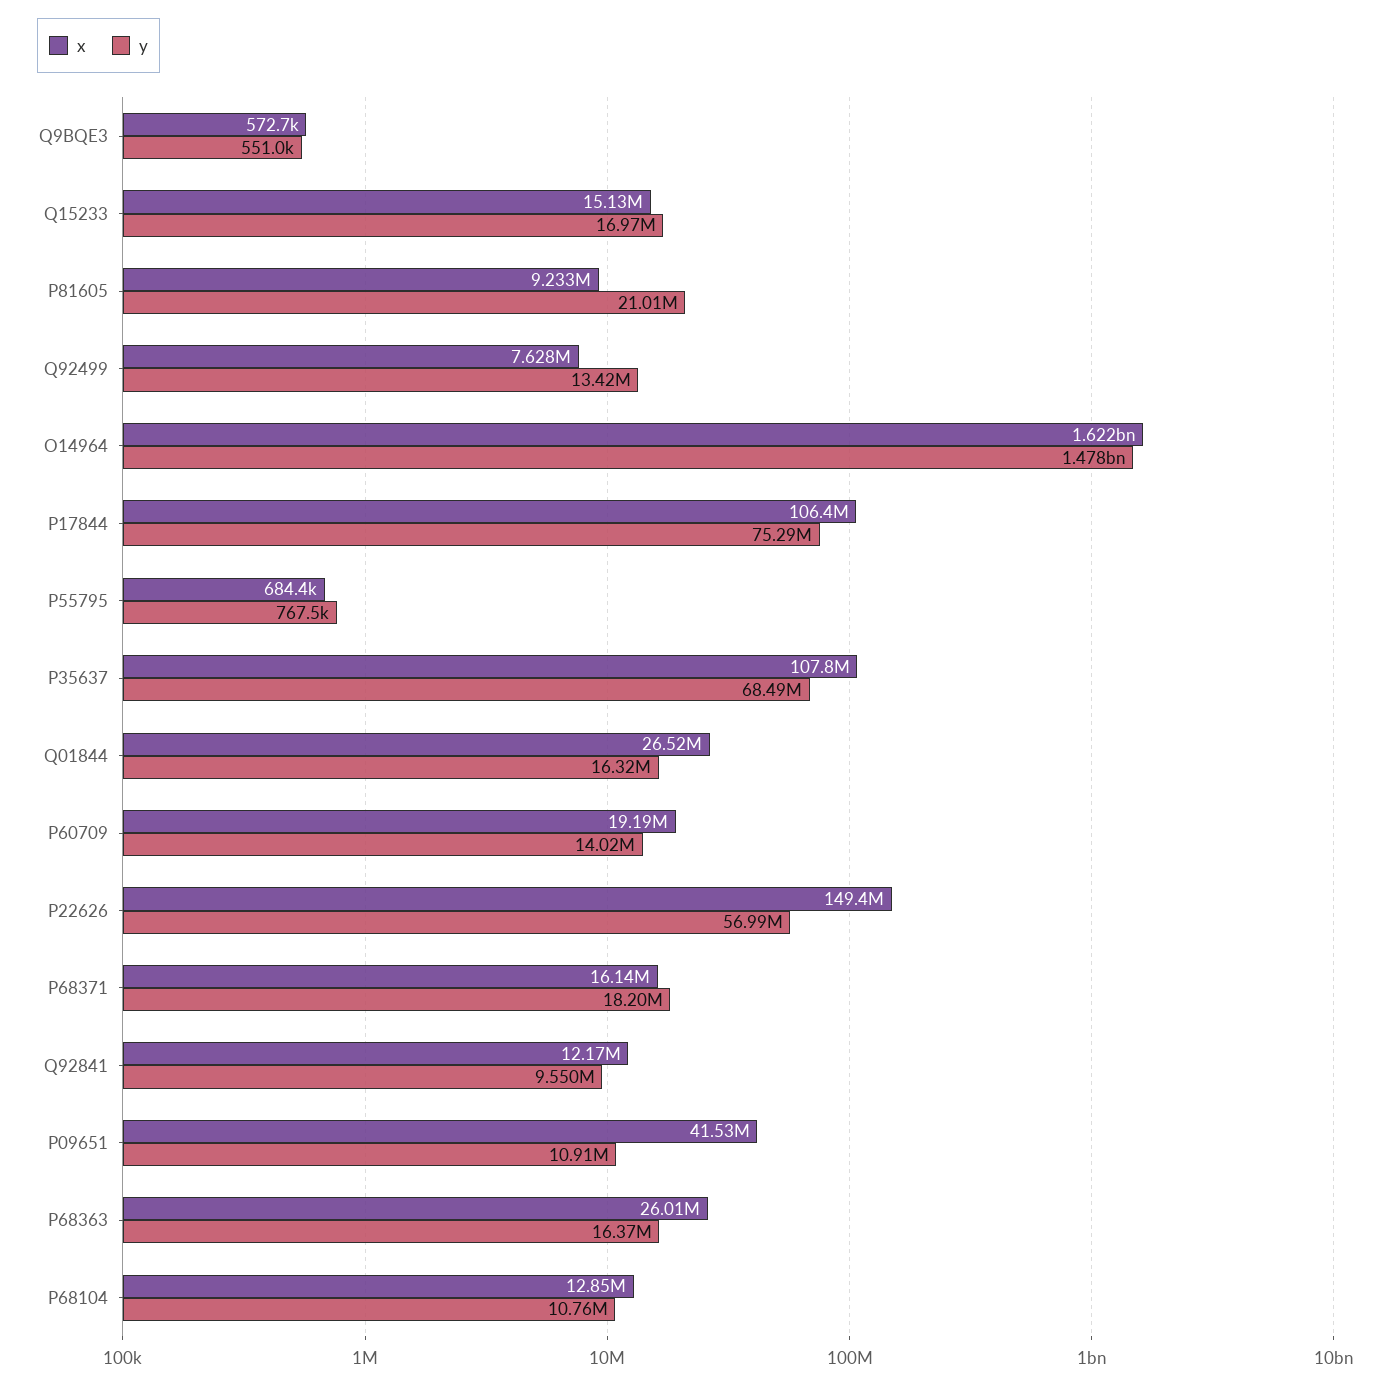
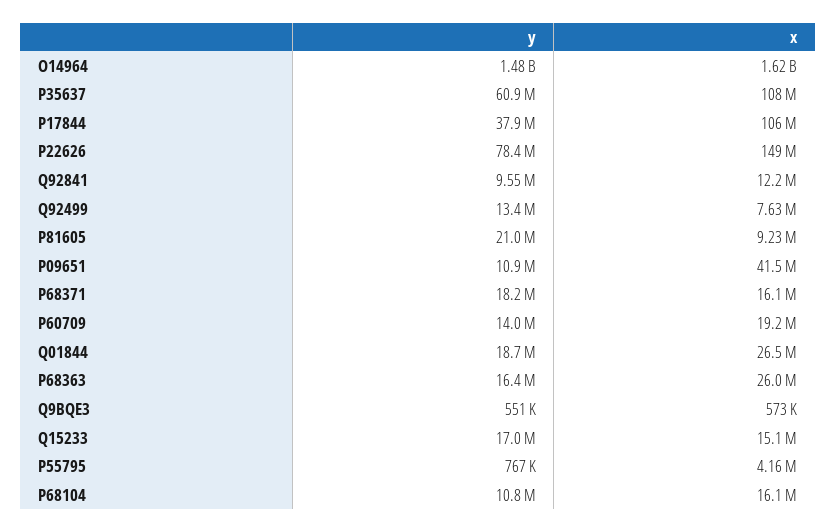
y, P17844: 75290000 -> 37900000
x, P55795: 684400 -> 4160000
y, P35637: 68490000 -> 60900000
y, Q01844: 16320000 -> 18700000
y, P22626: 56990000 -> 78400000
x, P68104: 12850000 -> 16100000

